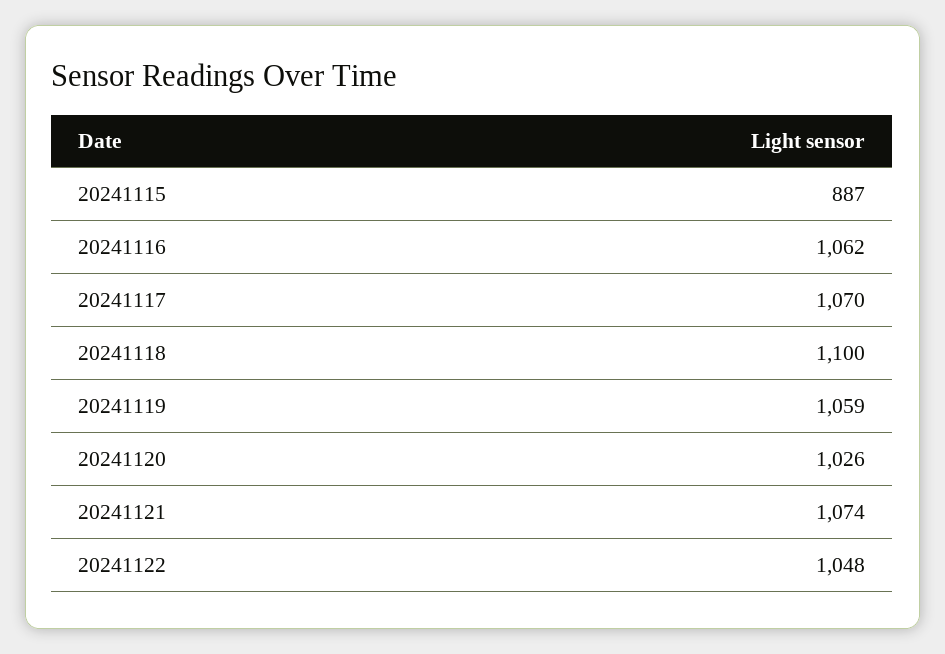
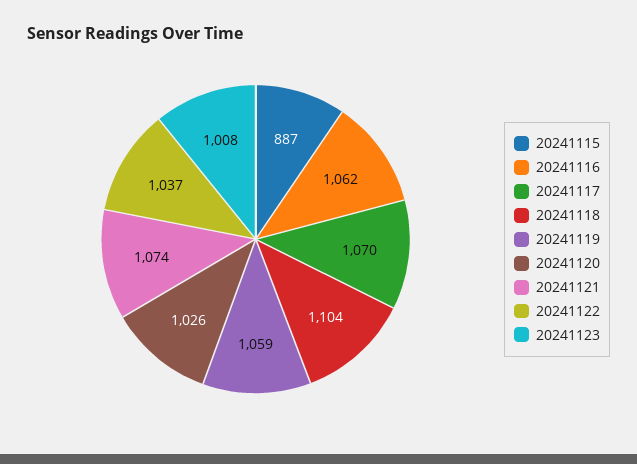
20241118: 1100 -> 1104
20241122: 1048 -> 1037
20241123: none -> 1008

